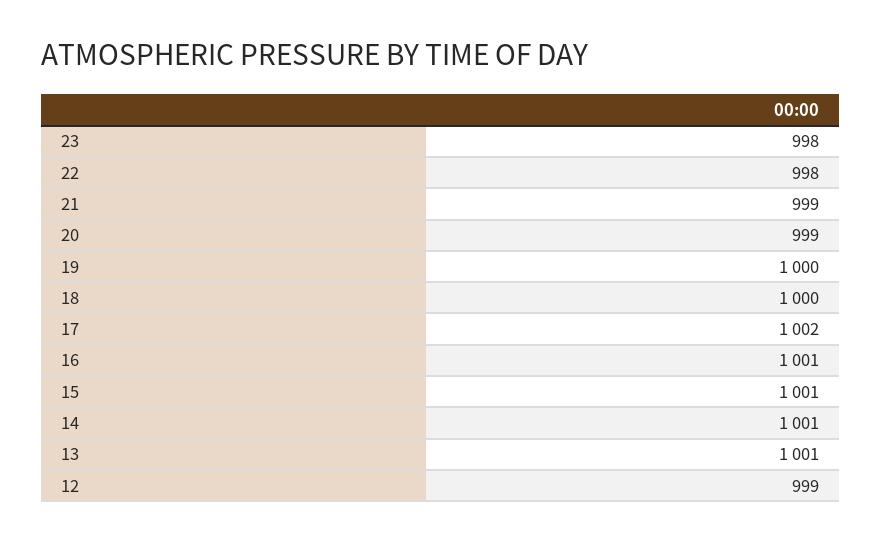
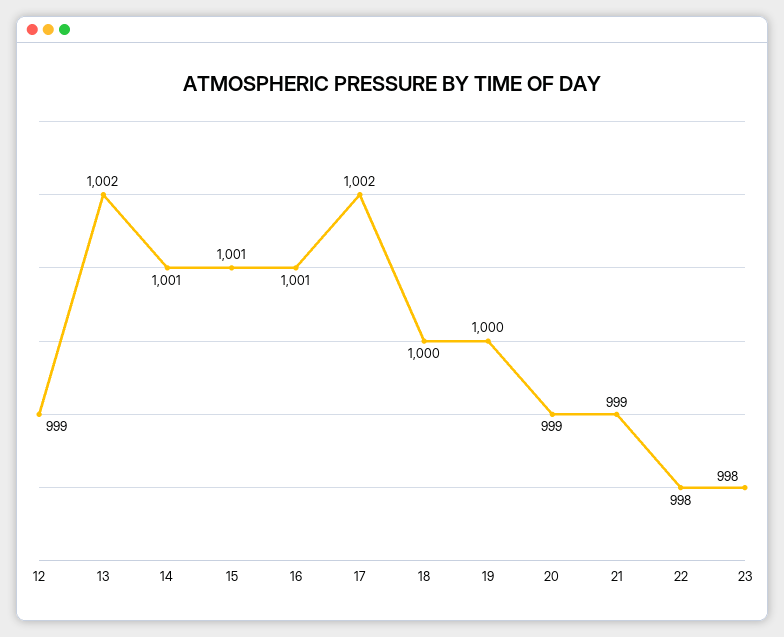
13: 1001 -> 1002

